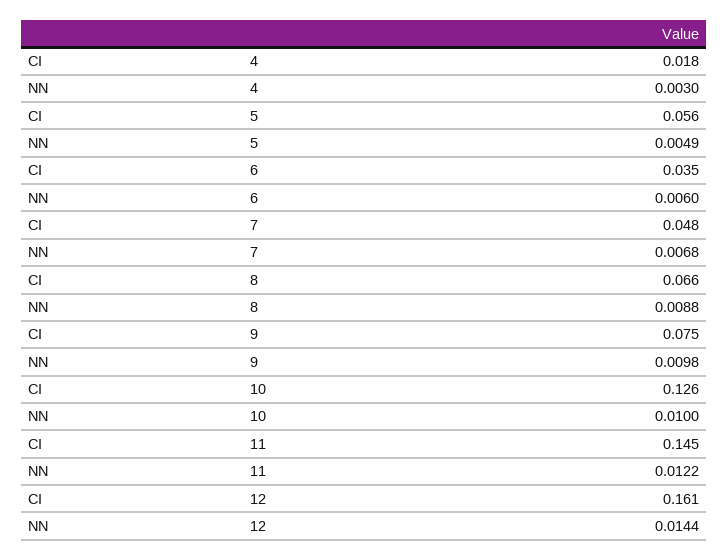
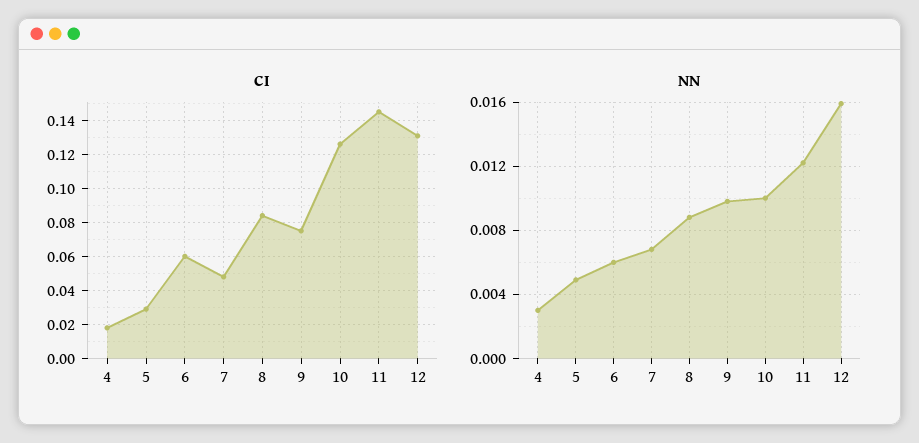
CI, 5: 0.056 -> 0.03
CI, 6: 0.035 -> 0.06
CI, 8: 0.066 -> 0.085
CI, 12: 0.161 -> 0.13
NN, 12: 0.0144 -> 0.016

